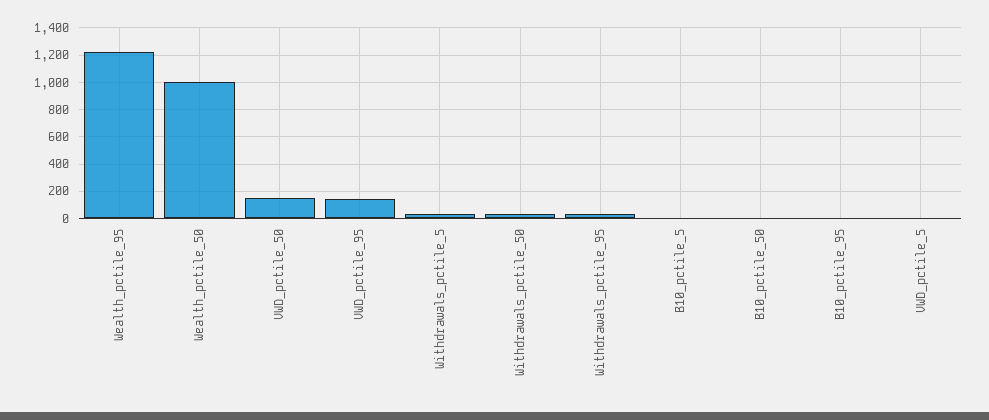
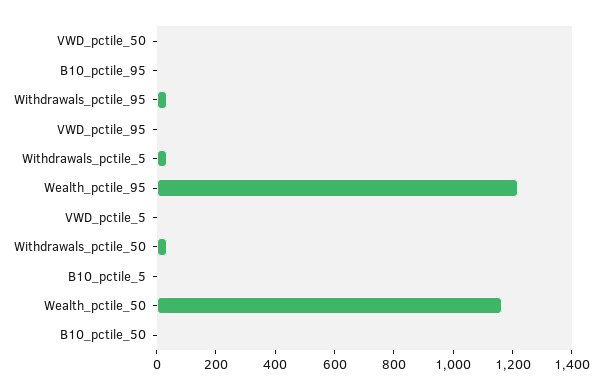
Wealth_pctile_50: 1000 -> 1150
VWD_pctile_50: 150 -> 0
VWD_pctile_95: 150 -> 0

